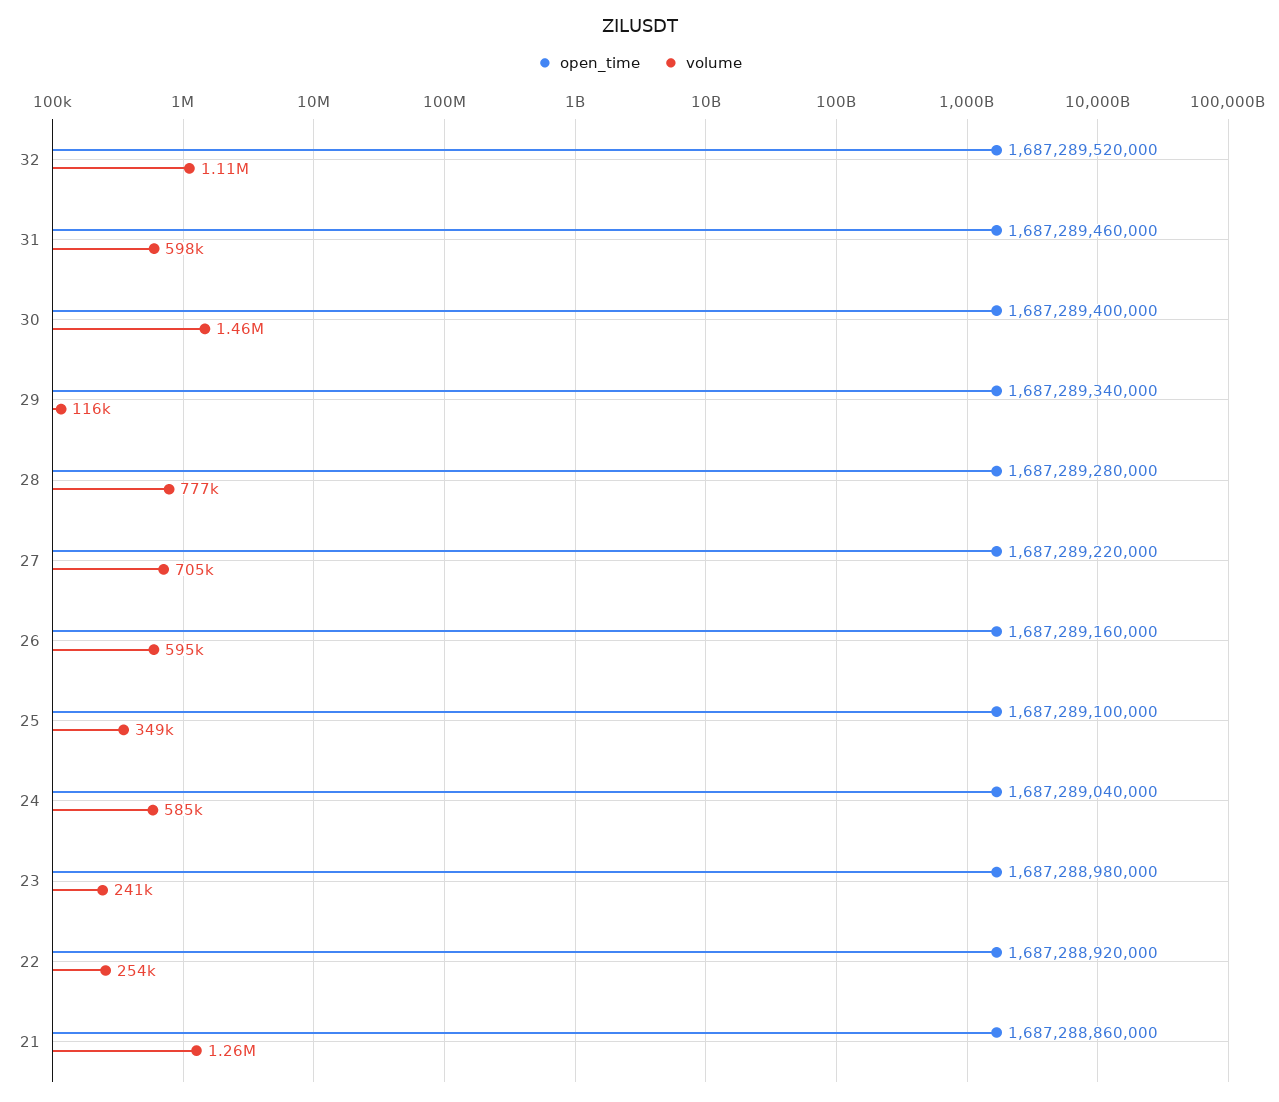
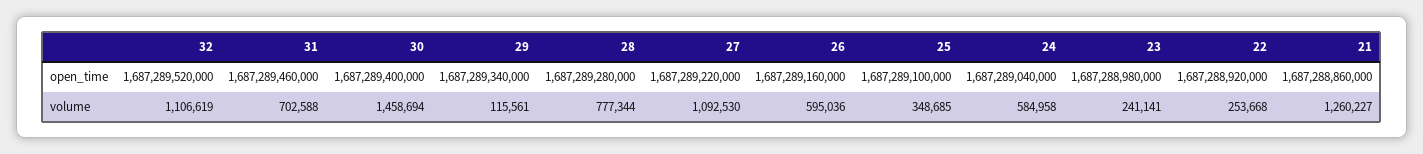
volume, 31: 598000 -> 702588
volume, 27: 705000 -> 1092530

